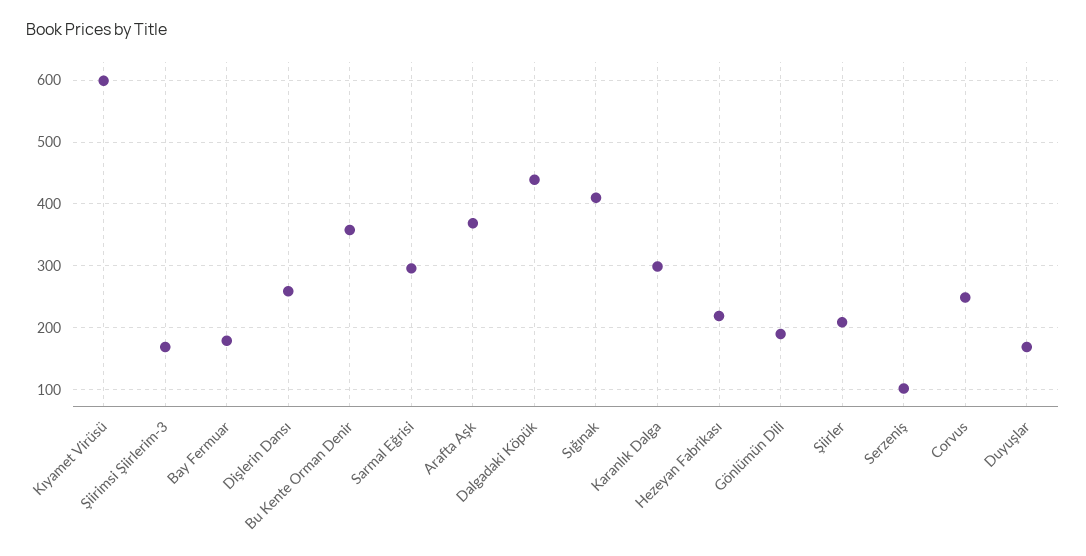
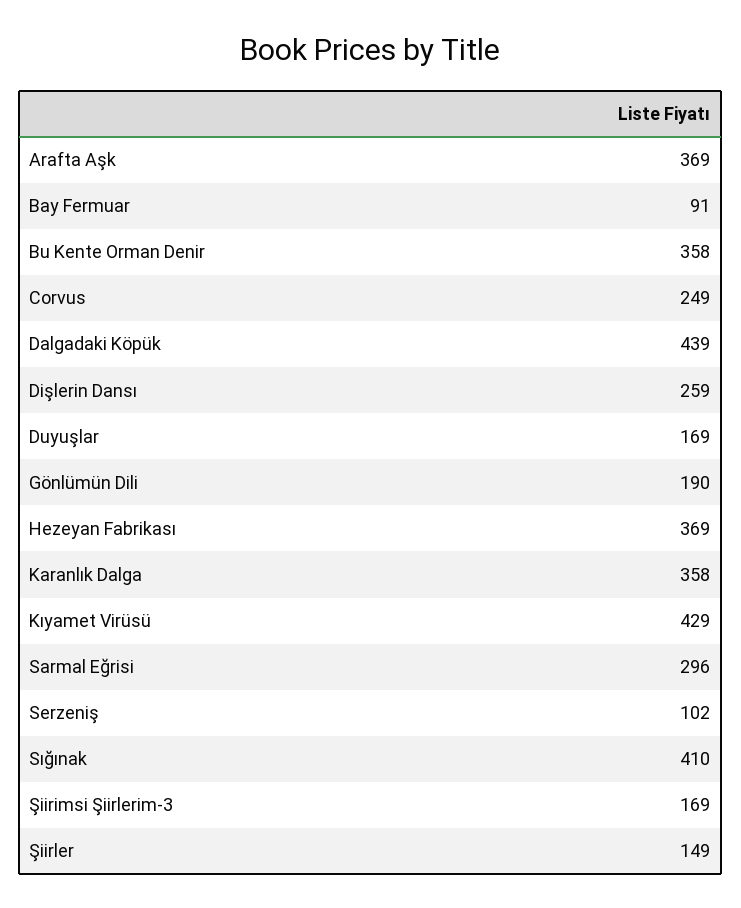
Kıyamet Virüsü: 600 -> 429
Bay Fermuar: 180 -> 91
Karanlık Dalga: 300 -> 358
Hezeyan Fabrikası: 220 -> 369
Şiirler: 210 -> 149

